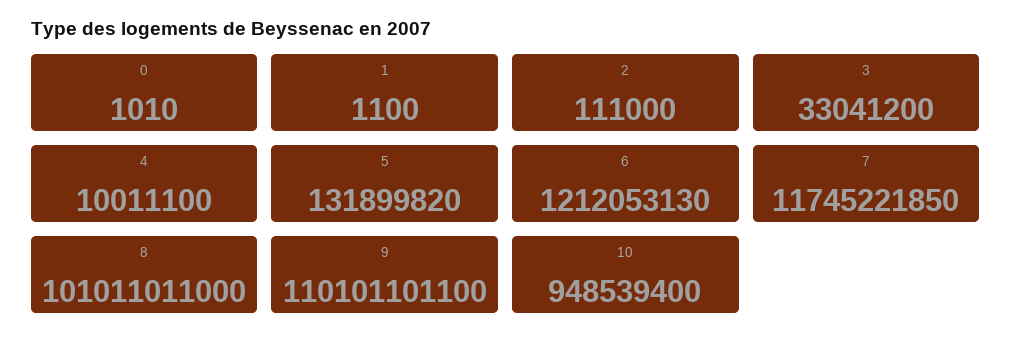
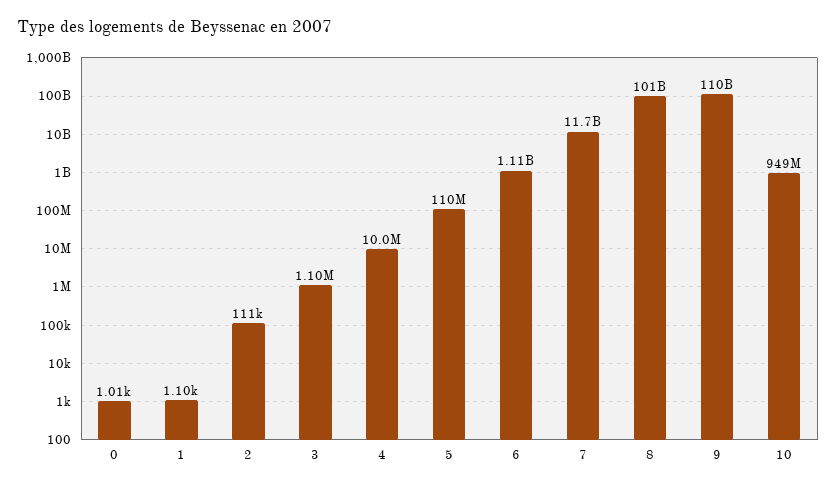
3: 33041200 -> 1100000
5: 131899820 -> 110000000
6: 1212053130 -> 1110000000

